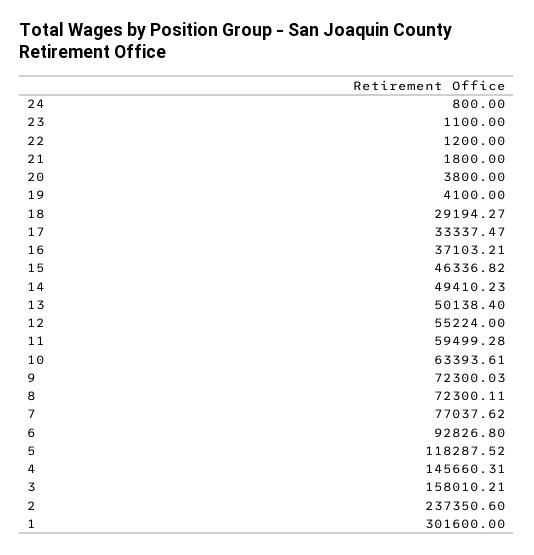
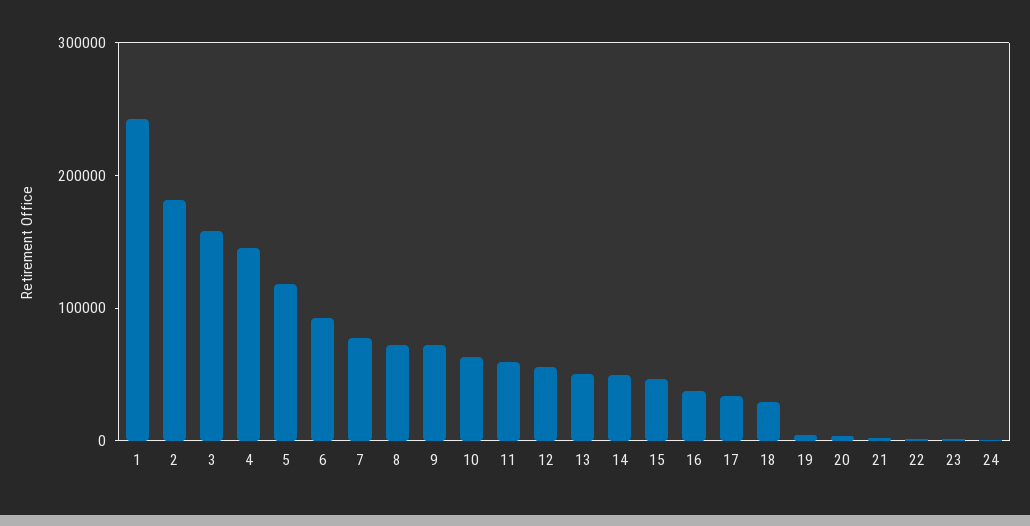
2: 237350.6 -> 180000
1: 301600 -> 240000

